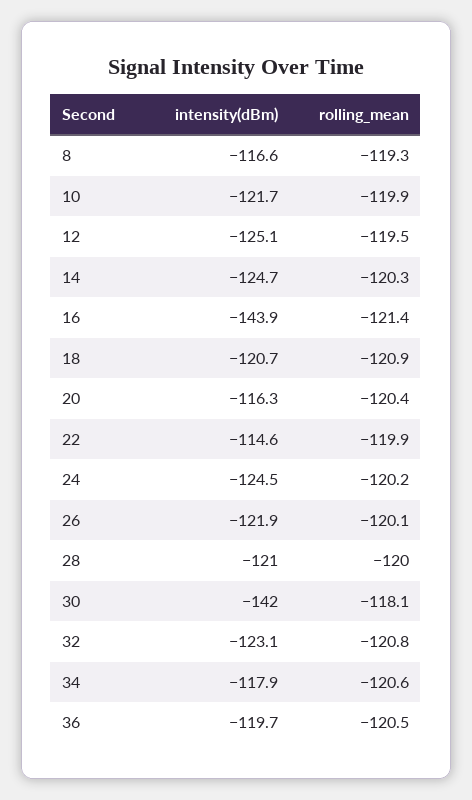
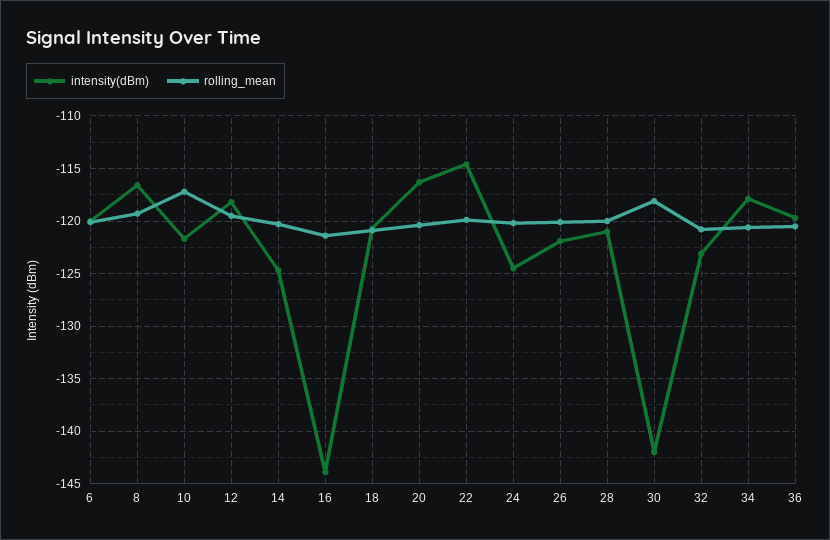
rolling_mean, 10: -119.9 -> -117
intensity(dBm), 12: -125.1 -> -118
intensity(dBm), 6: none -> -120
rolling_mean, 6: none -> -120

